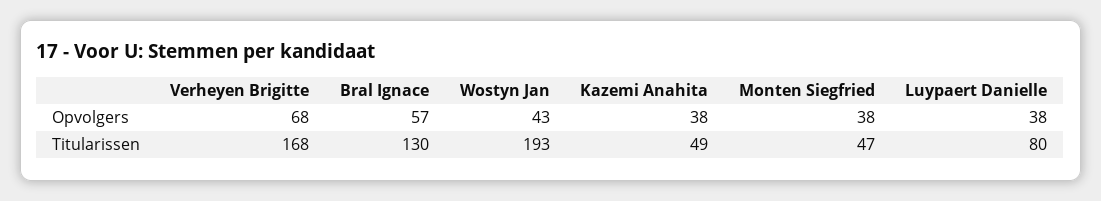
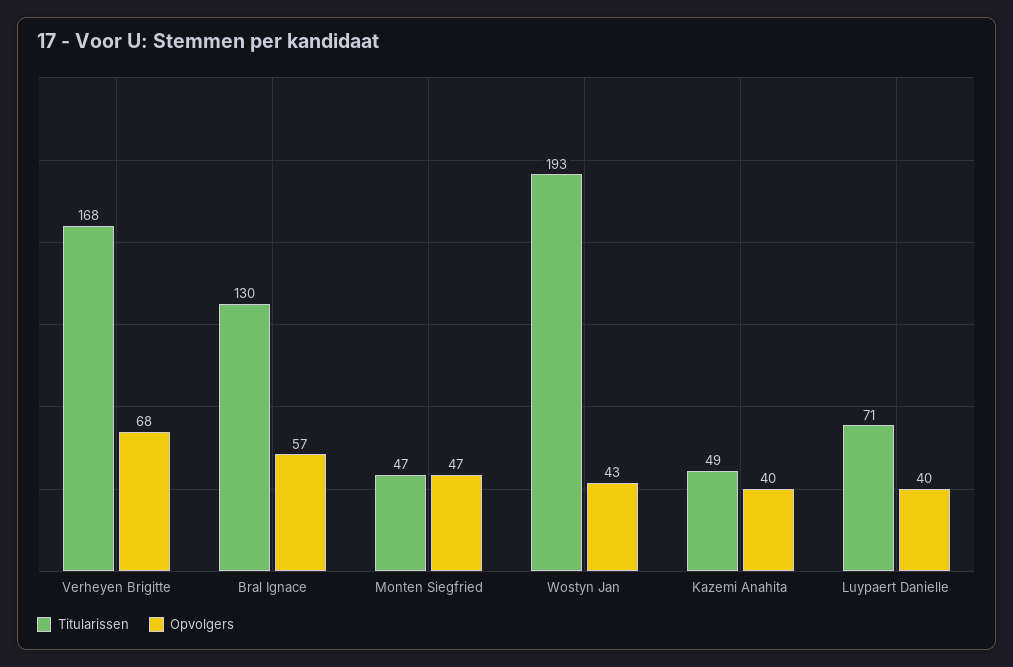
Opvolgers, Kazemi Anahita: 38 -> 40
Opvolgers, Monten Siegfried: 38 -> 47
Opvolgers, Luypaert Danielle: 38 -> 40
Titularissen, Luypaert Danielle: 80 -> 71

